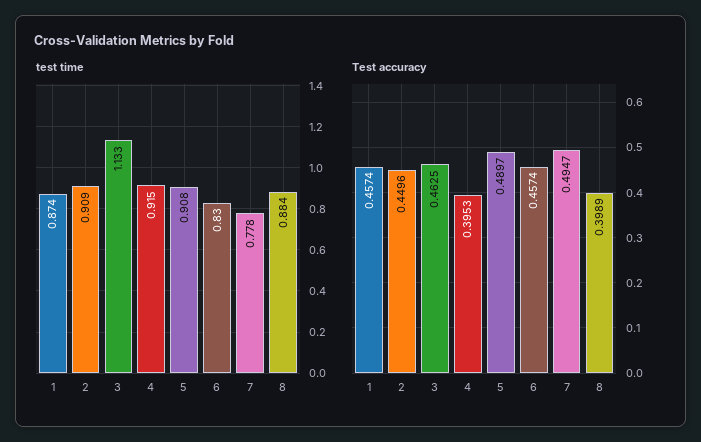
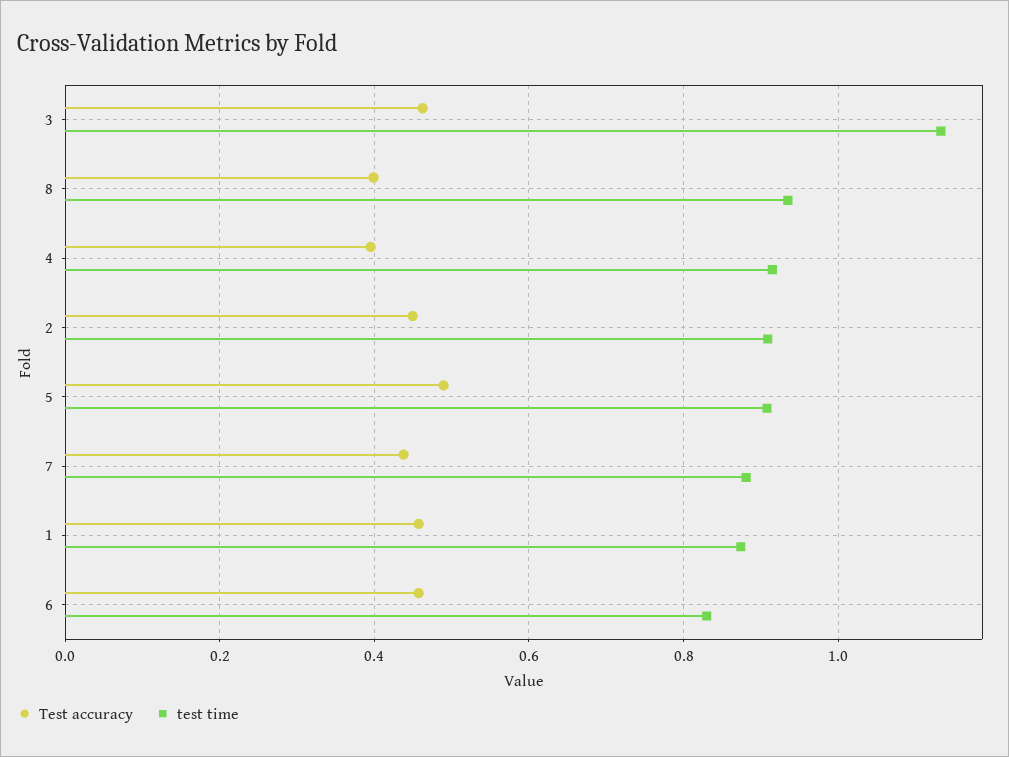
test time, 7: 0.778 -> 0.88
test time, 8: 0.884 -> 0.94
Test accuracy, 7: 0.4947 -> 0.44

